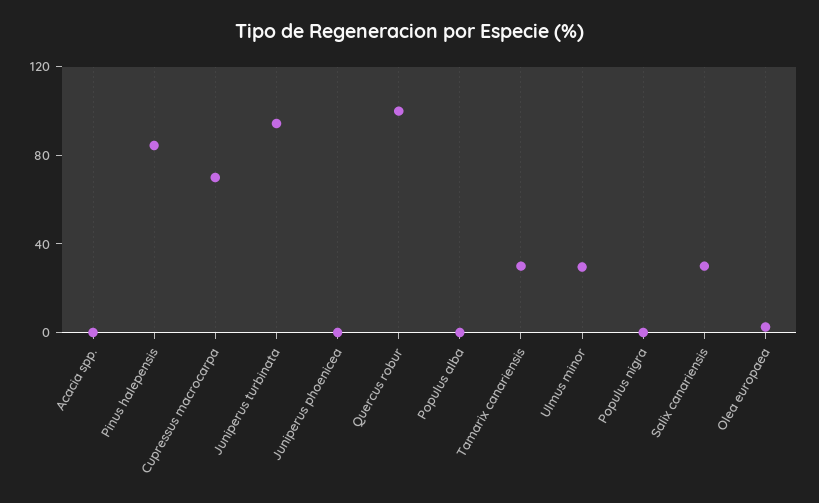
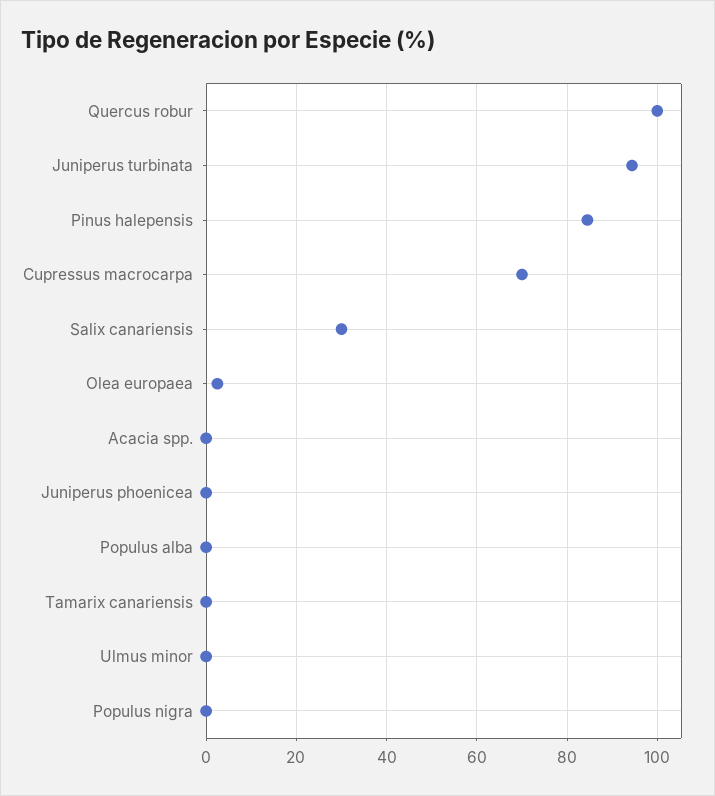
Tamarix canariensis: 30 -> 0
Ulmus minor: 30 -> 0

